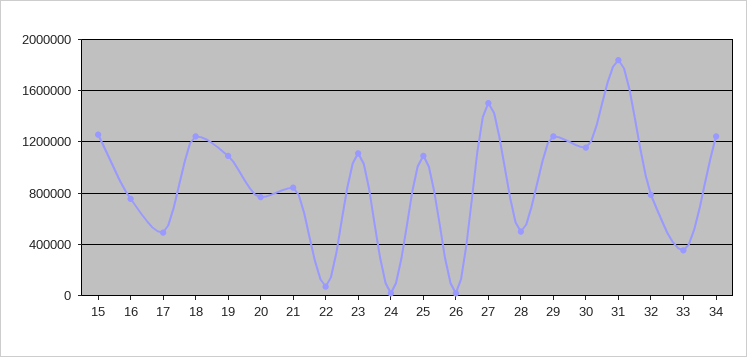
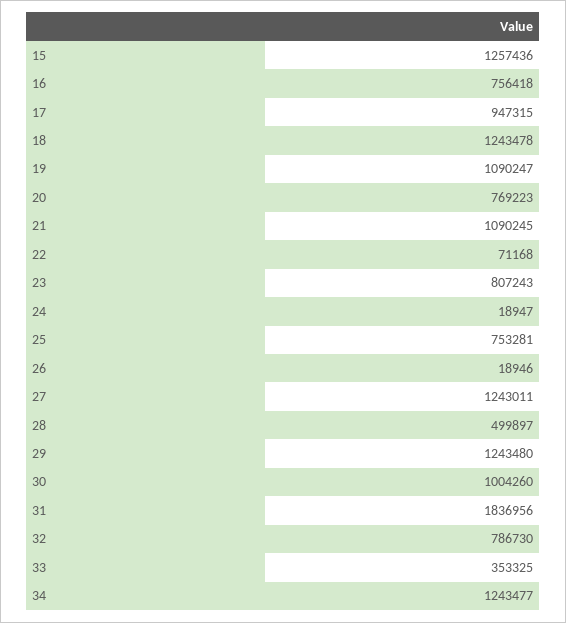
17: 500000 -> 947315
21: 850000 -> 1090245
23: 1100000 -> 807243
25: 1100000 -> 753281
27: 1500000 -> 1243011
30: 1150000 -> 1004260

